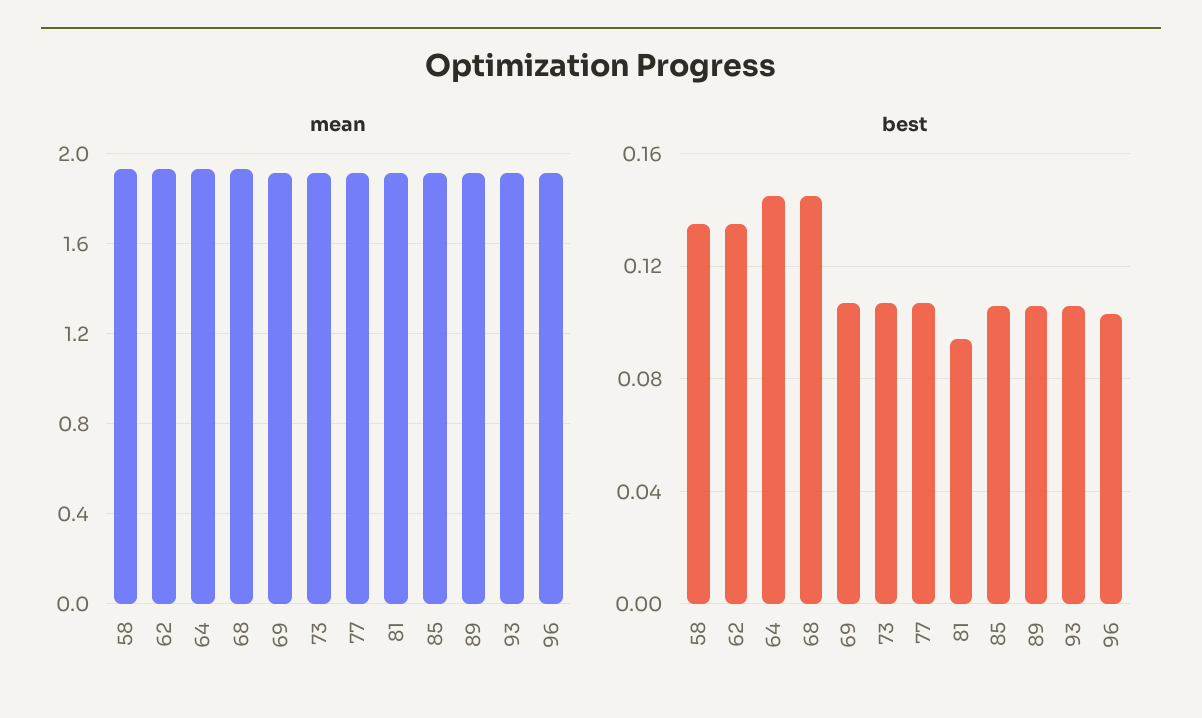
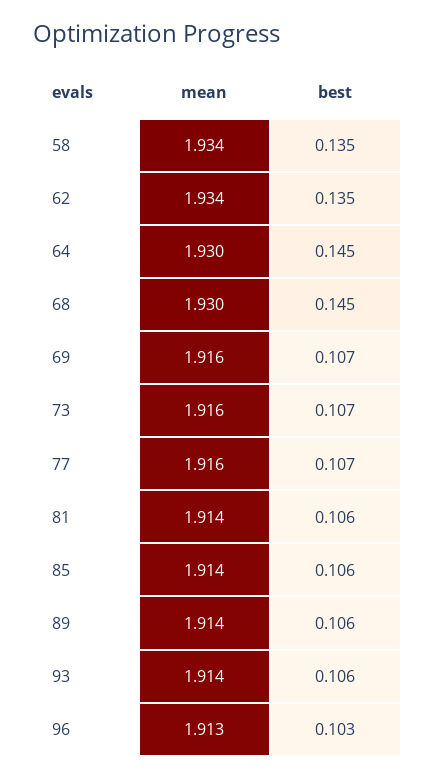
best, 81: 0.095 -> 0.106

